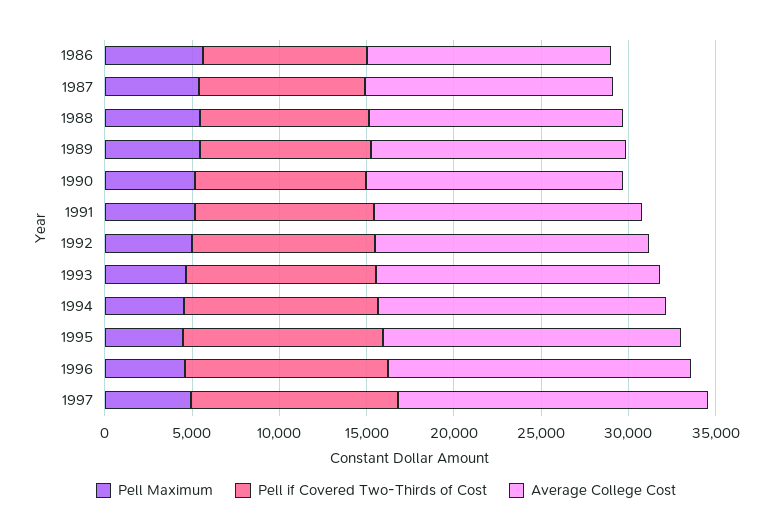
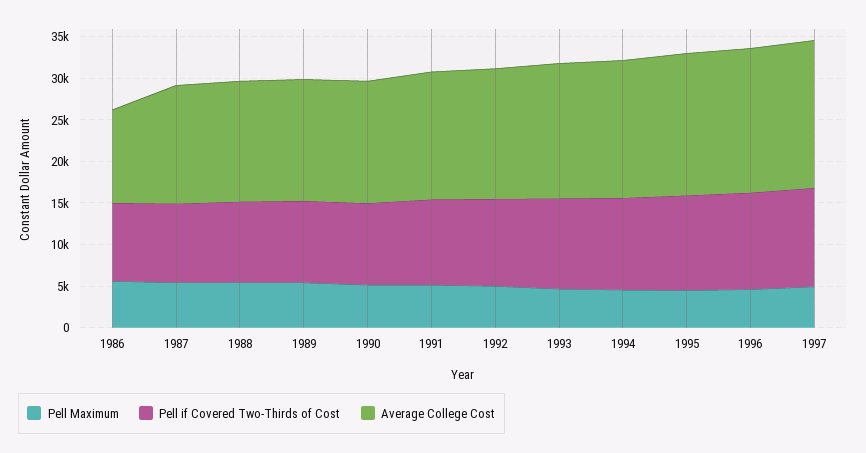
Average College Cost, 1986: 14000 -> 11000

